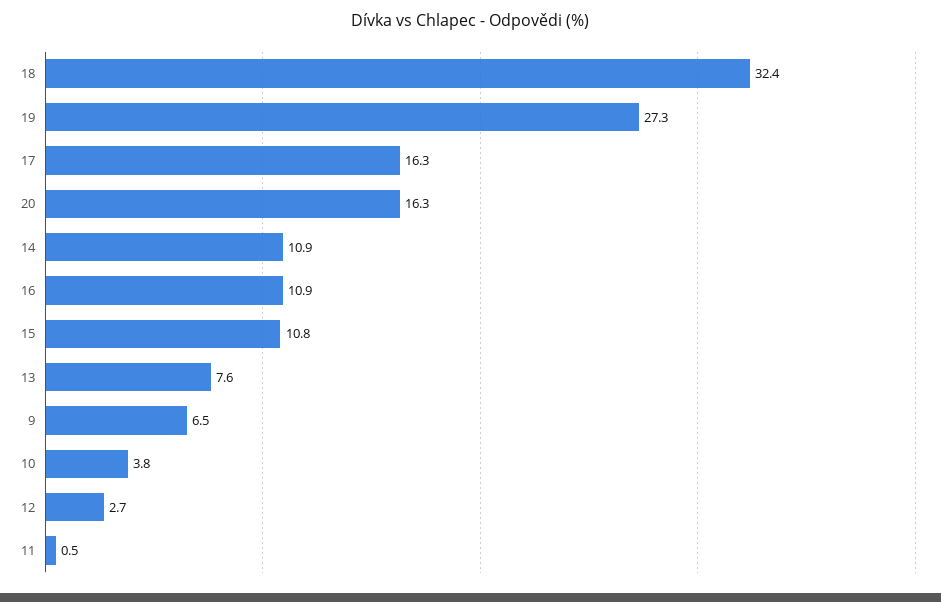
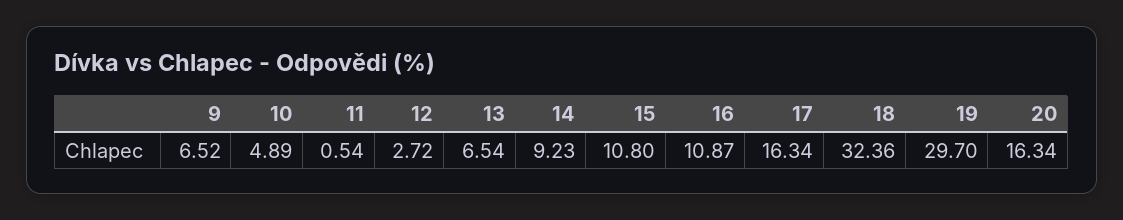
19: 27.3 -> 29.7
14: 10.9 -> 9.23
13: 7.6 -> 6.54
10: 3.8 -> 4.89

